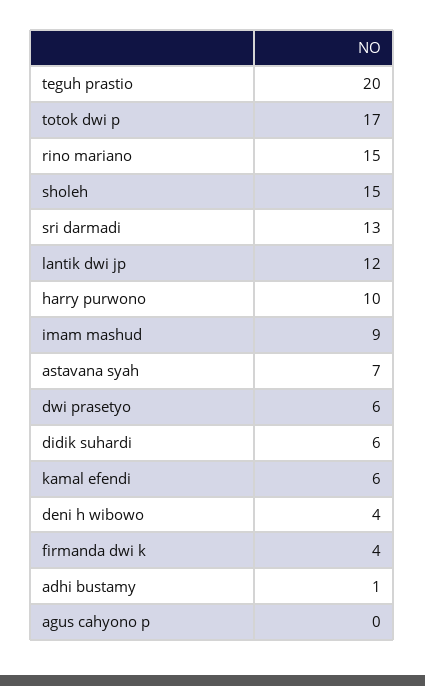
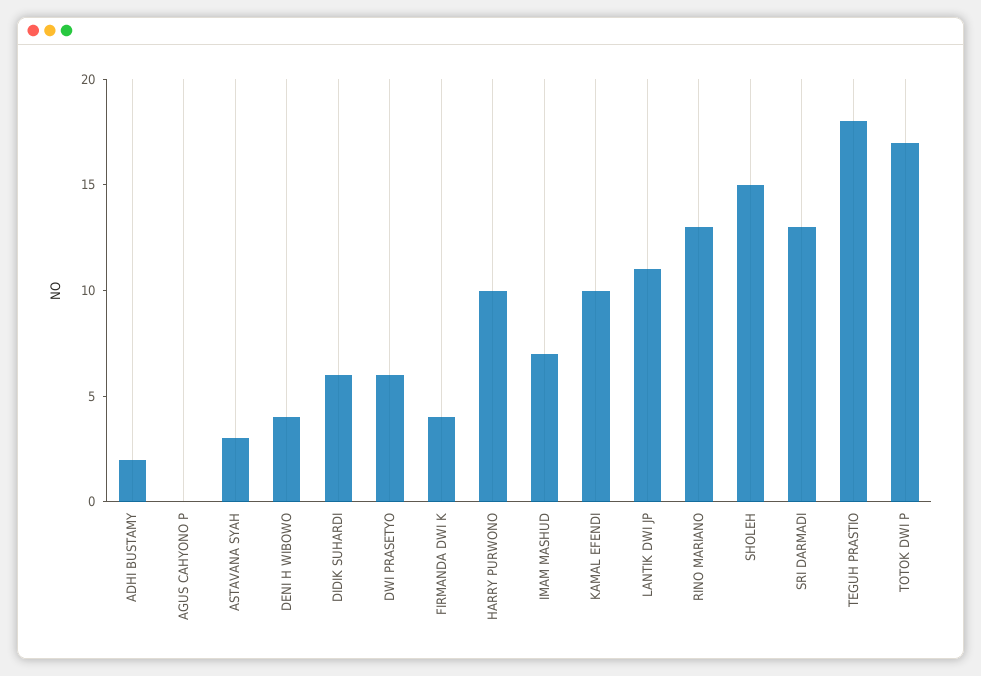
teguh prastio: 20 -> 18
rino mariano: 15 -> 13
lantik dwi jp: 12 -> 11
imam mashud: 9 -> 7
astavana syah: 7 -> 3
kamal efendi: 6 -> 10
adhi bustamy: 1 -> 2

